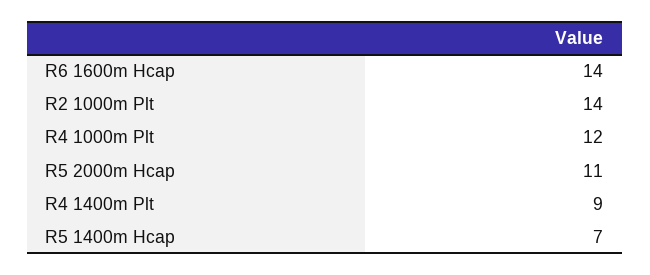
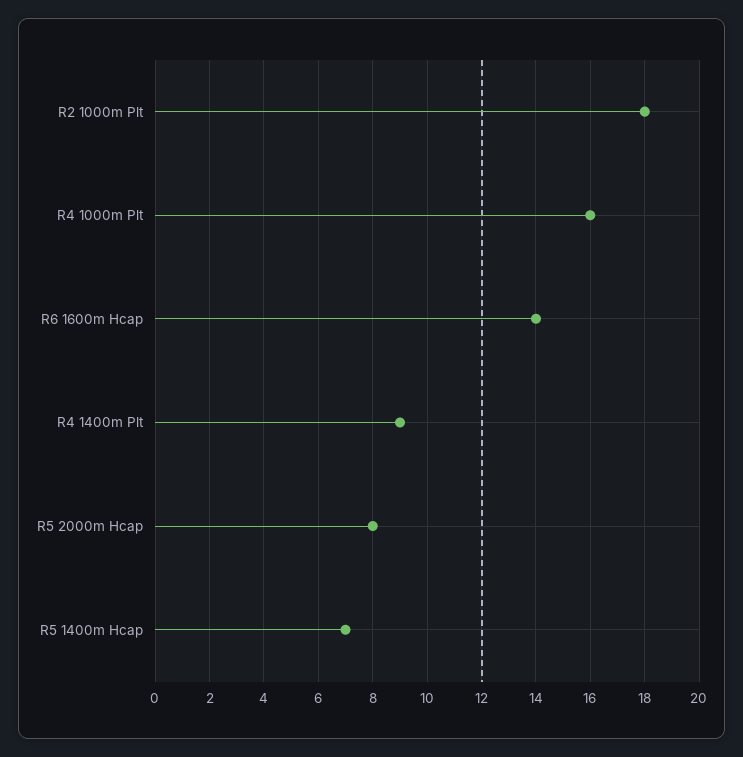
R2 1000m Plt: 14 -> 18
R4 1000m Plt: 12 -> 16
R5 2000m Hcap: 11 -> 8

